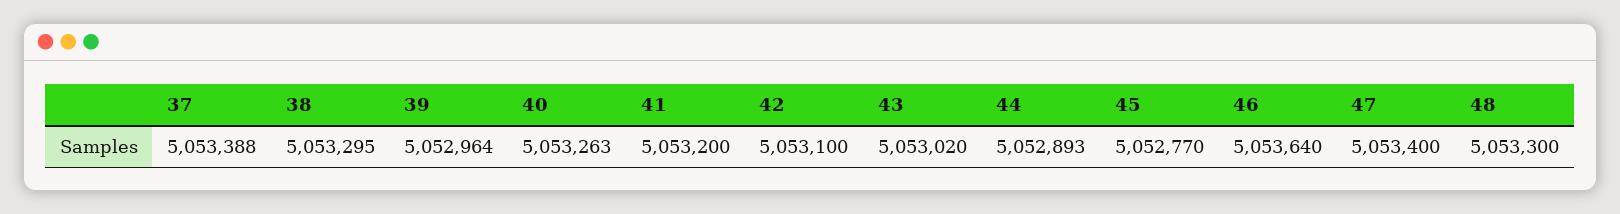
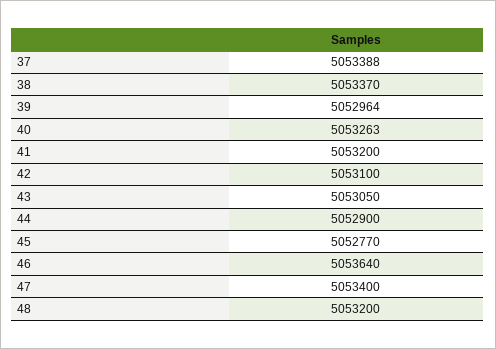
38: 5053295 -> 5053370
43: 5053020 -> 5053050
44: 5052893 -> 5052900
48: 5053300 -> 5053200

